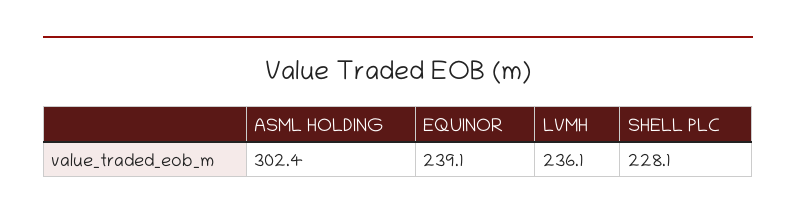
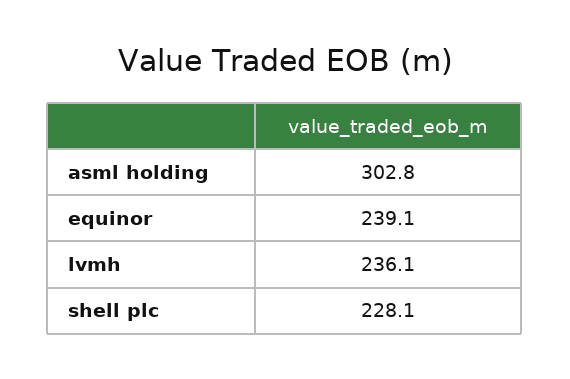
ASML HOLDING: 302.4 -> 302.8

